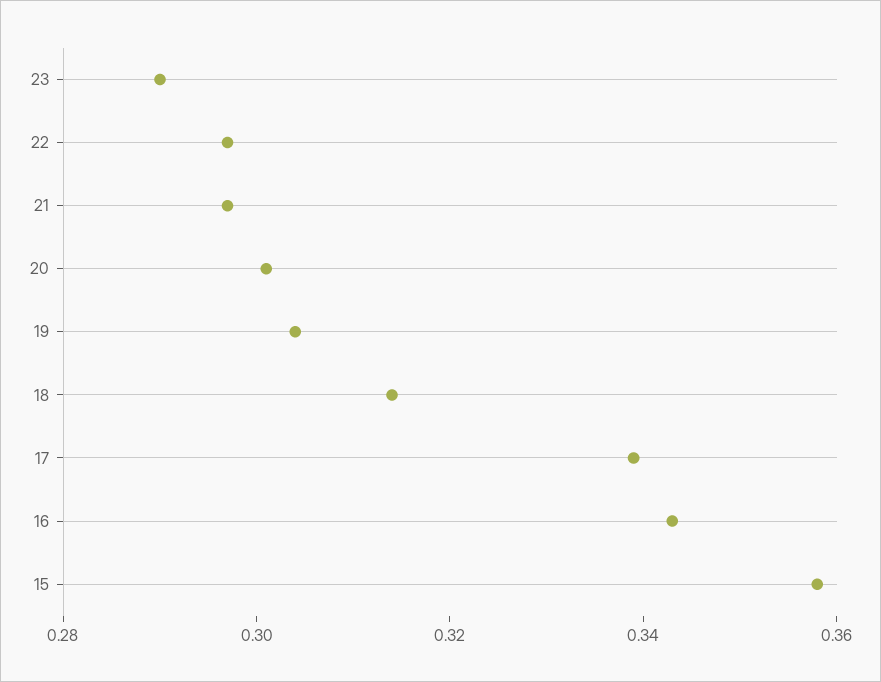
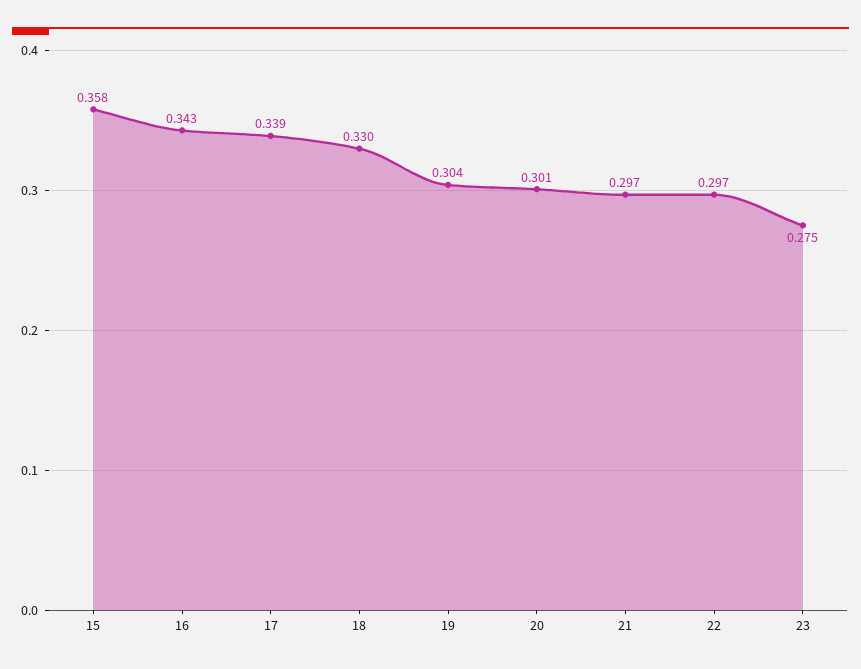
23: 0.29 -> 0.275
18: 0.315 -> 0.33

